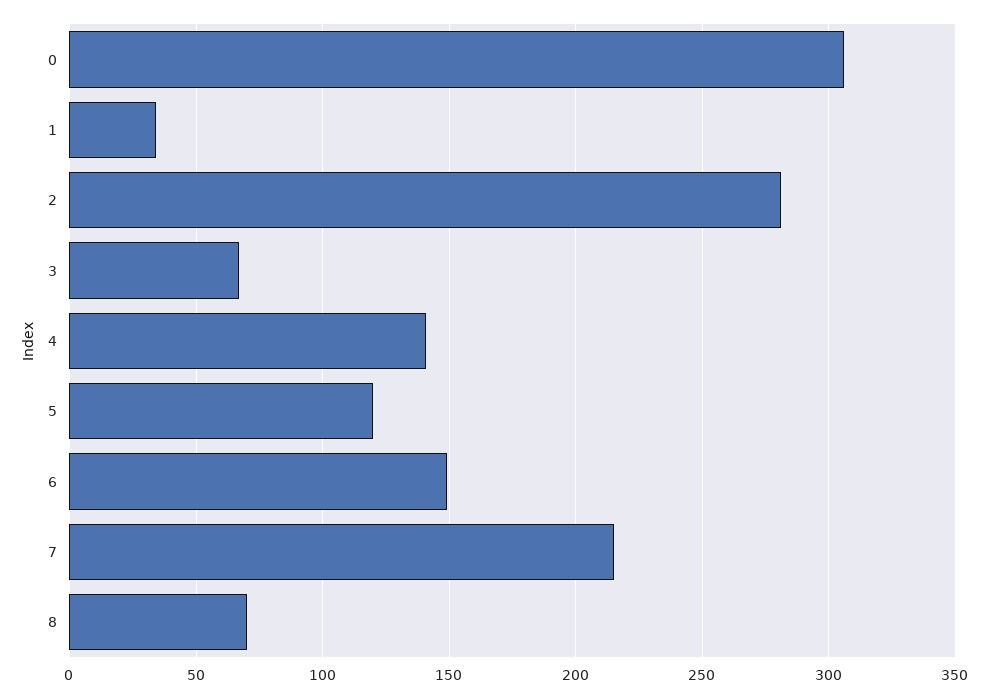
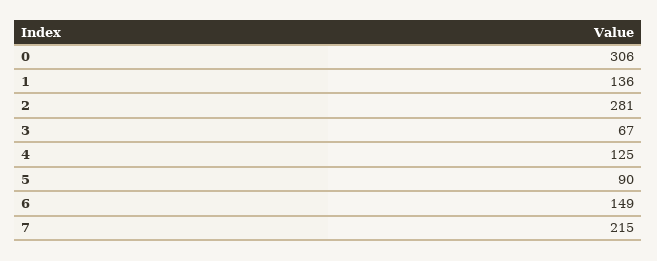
1: 35 -> 136
4: 140 -> 125
5: 120 -> 90
8: 70 -> none

